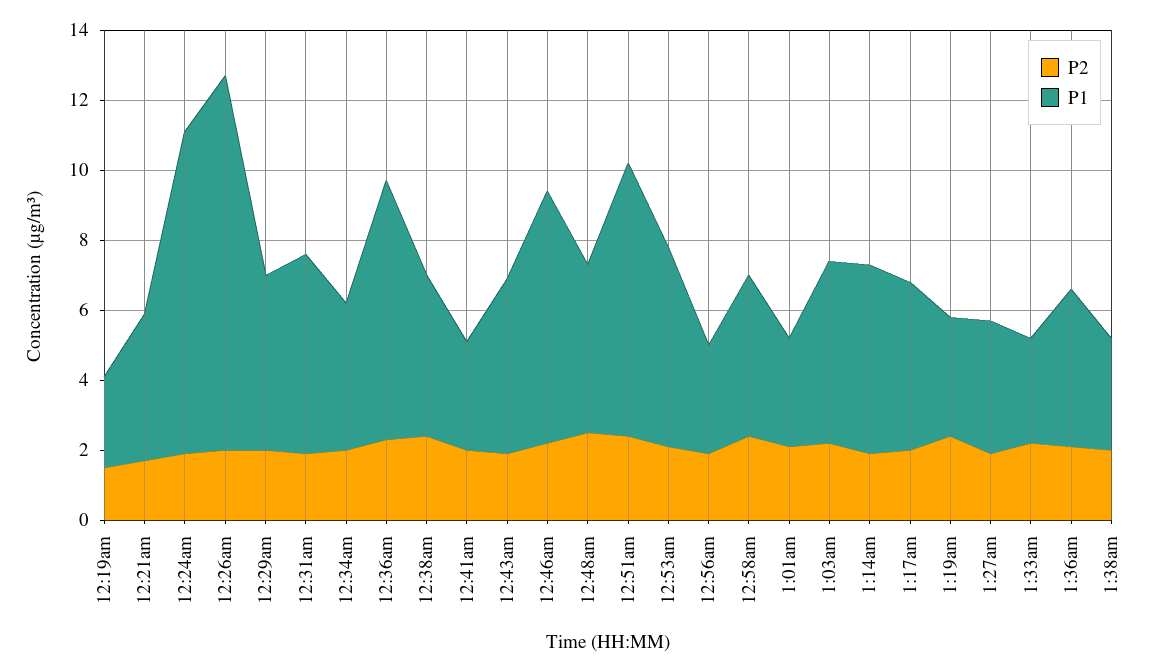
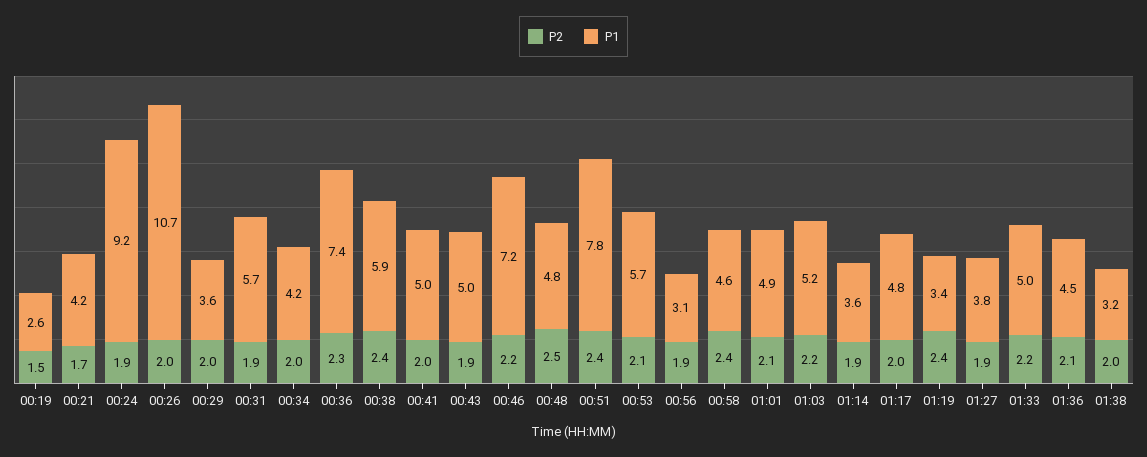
P1, 12:29am: 5 -> 3.6
P1, 12:38am: 4.5 -> 5.9
P1, 12:41am: 3 -> 5
P1, 1:01am: 3 -> 4.9
P1, 1:14am: 5.5 -> 3.6
P1, 1:33am: 3 -> 5

